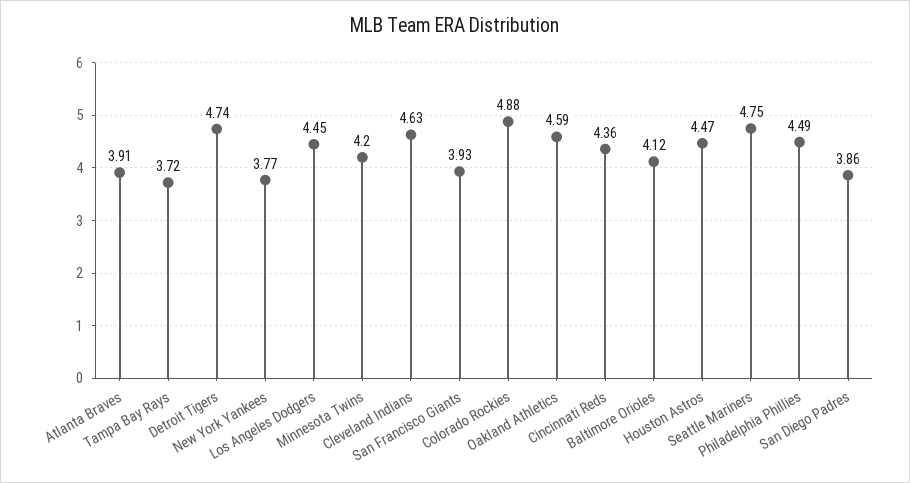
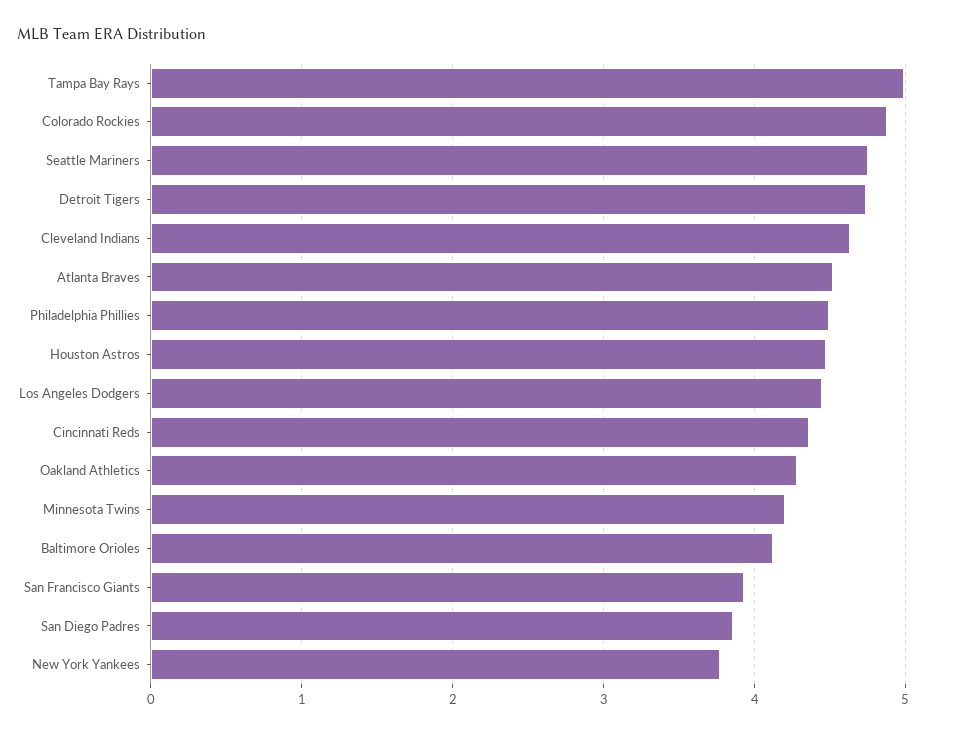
Atlanta Braves: 3.91 -> 4.5
Tampa Bay Rays: 3.72 -> 5
Oakland Athletics: 4.59 -> 4.3

